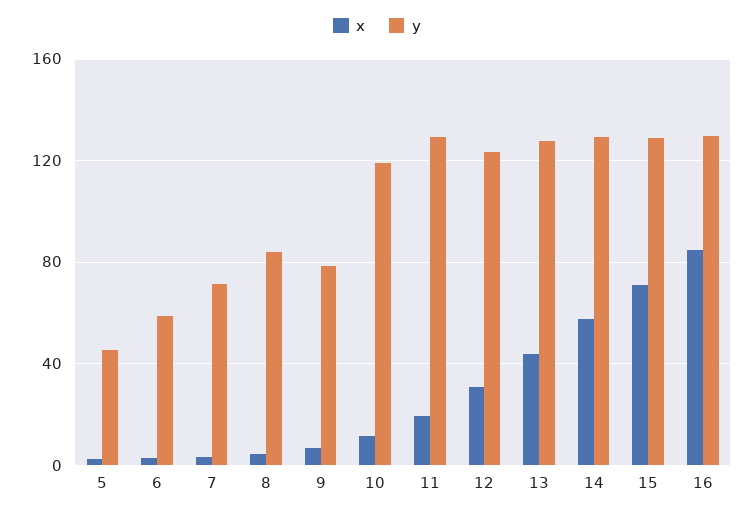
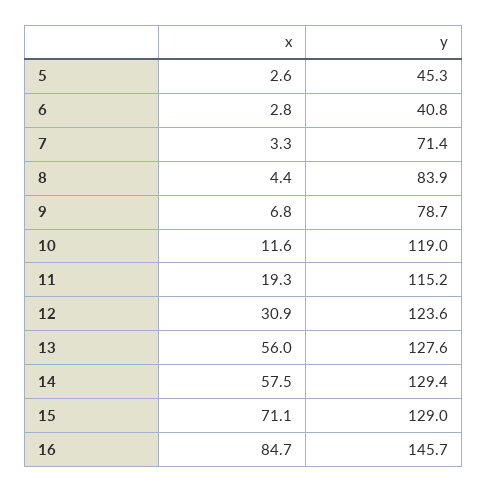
y, 6: 60 -> 40.8
y, 11: 130 -> 115.2
x, 13: 45 -> 56
y, 16: 130 -> 145.7

